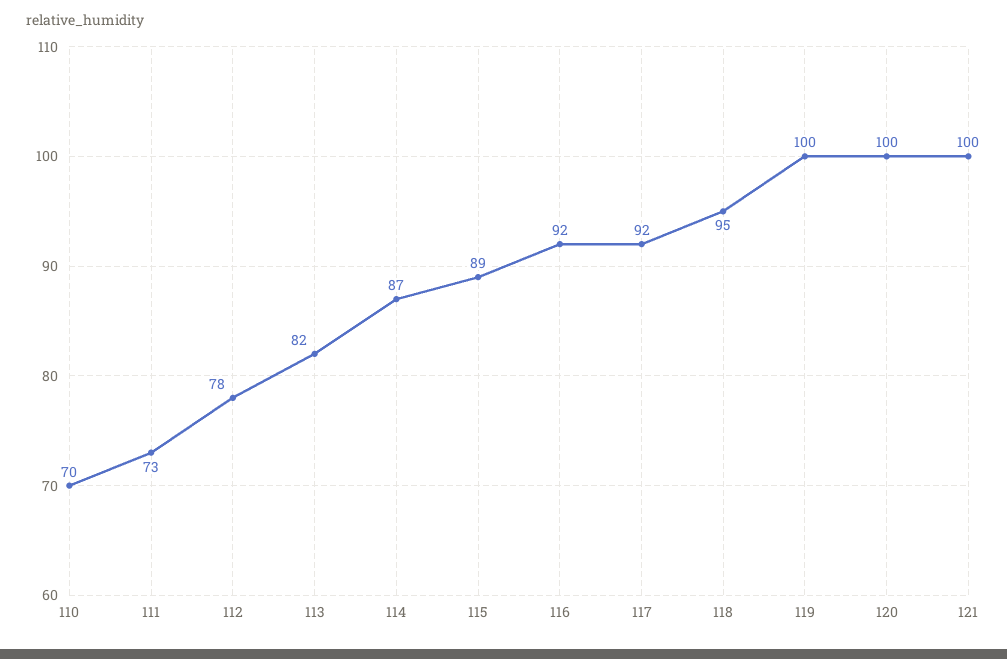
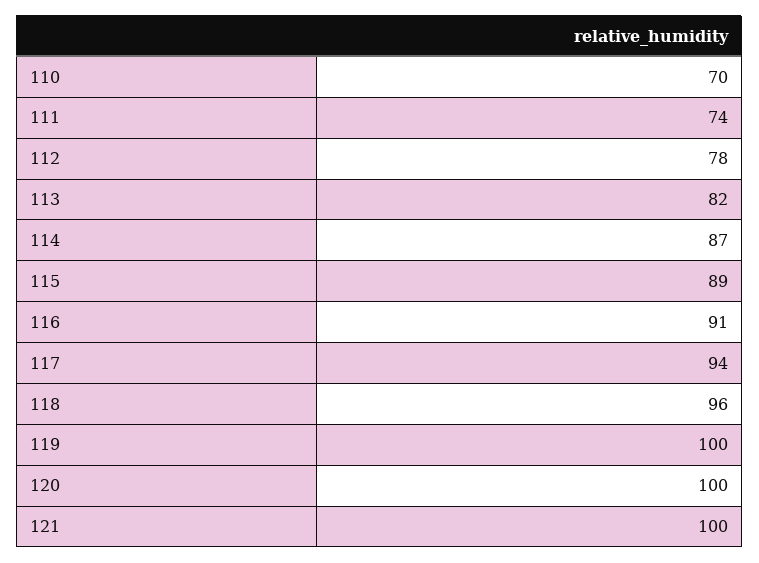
111: 73 -> 74
116: 92 -> 91
117: 92 -> 94
118: 95 -> 96

